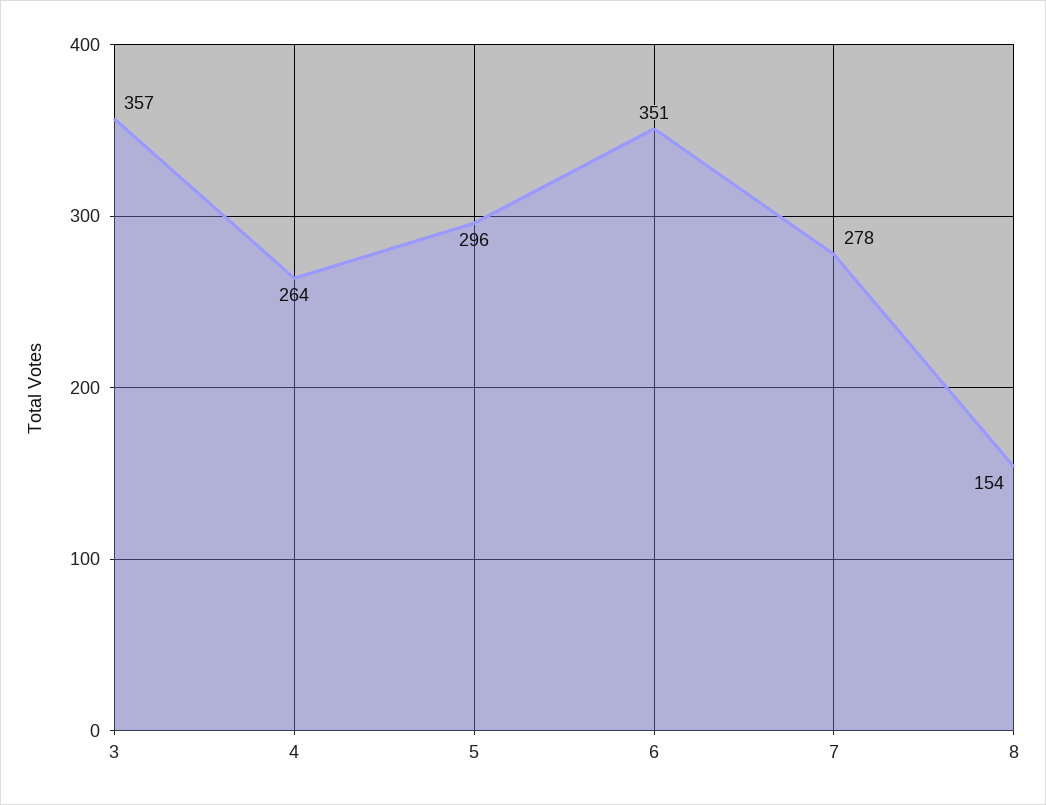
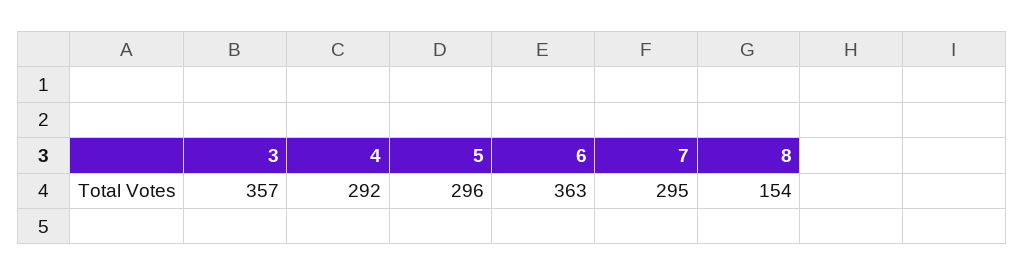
4: 264 -> 292
6: 351 -> 363
7: 278 -> 295

